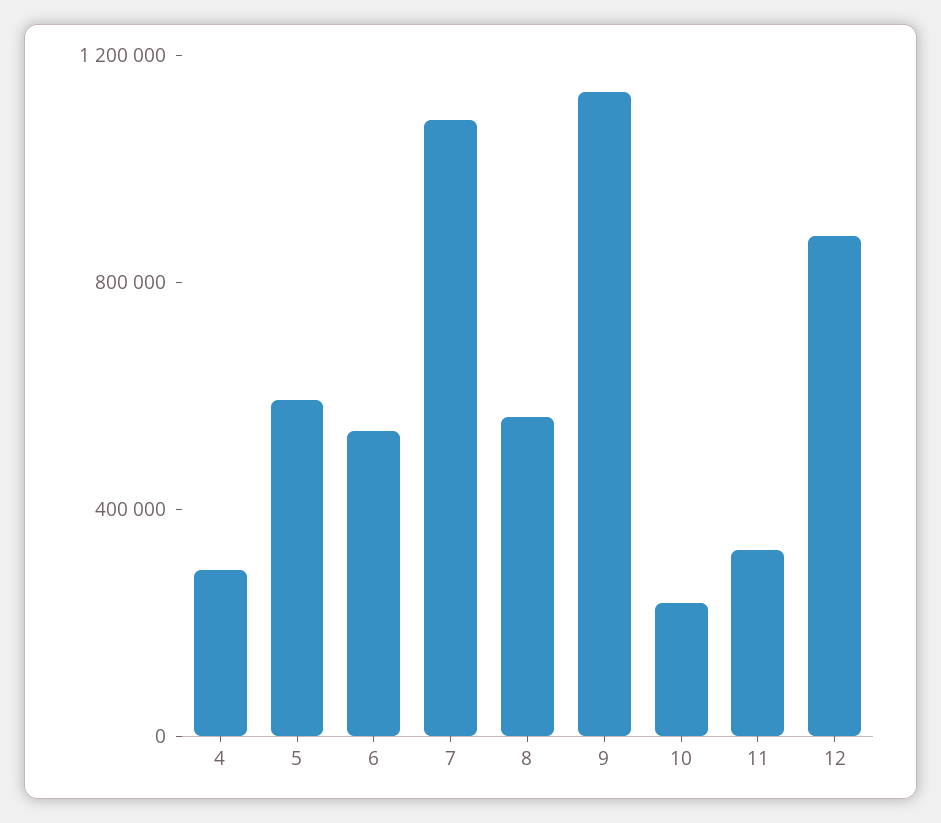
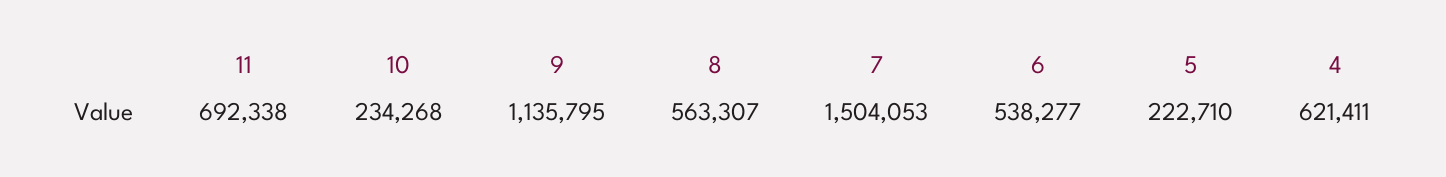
4: 300000 -> 621411
5: 600000 -> 222710
7: 1100000 -> 1504053
11: 300000 -> 692338
12: 900000 -> none

